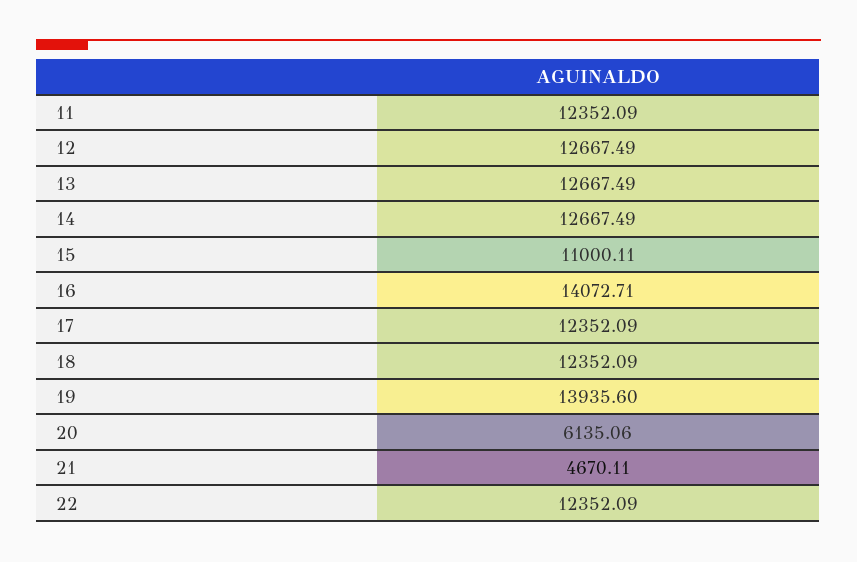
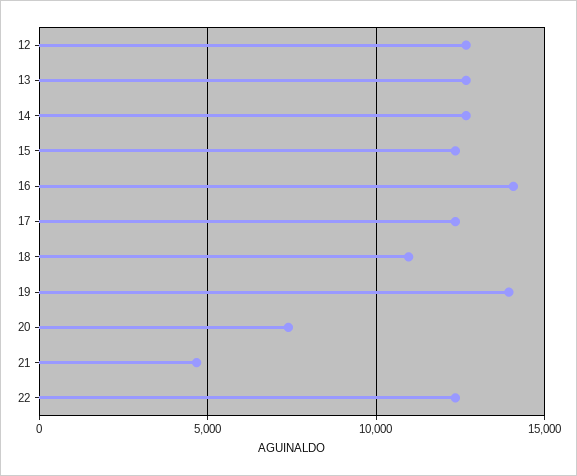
11: 12352.09 -> none
15: 11000.11 -> 12500
18: 12352.09 -> 11000
20: 6135.06 -> 7500

